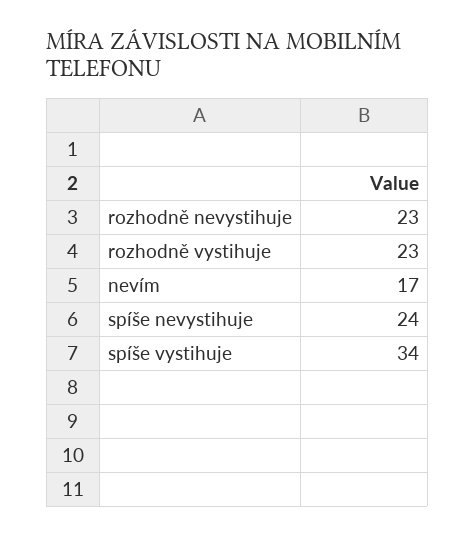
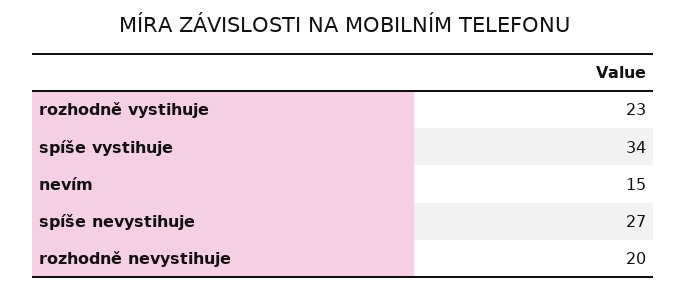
rozhodně nevystihuje: 23 -> 20
nevím: 17 -> 15
spíše nevystihuje: 24 -> 27

